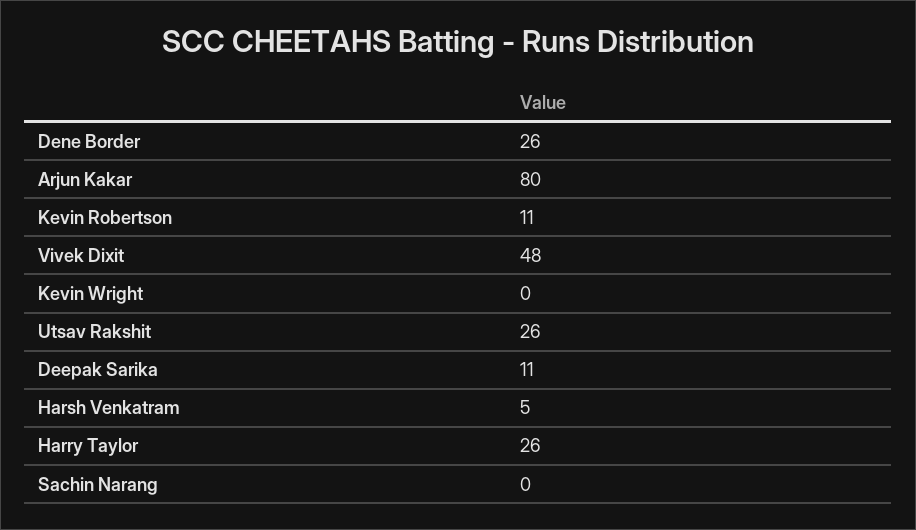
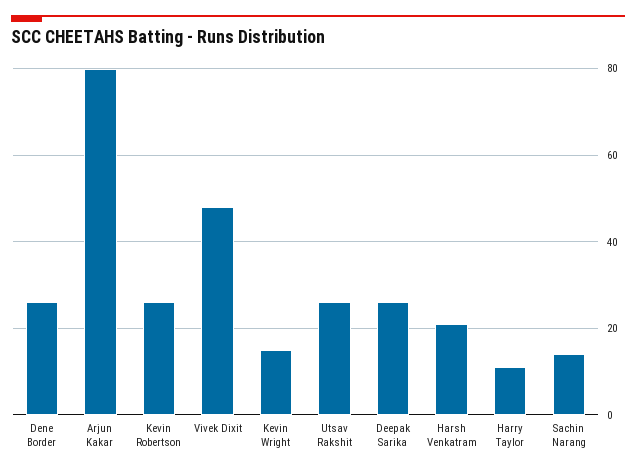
Kevin Robertson: 11 -> 25
Kevin Wright: 0 -> 15
Deepak Sarika: 11 -> 25
Harsh Venkatram: 5 -> 20
Harry Taylor: 26 -> 10
Sachin Narang: 0 -> 15

